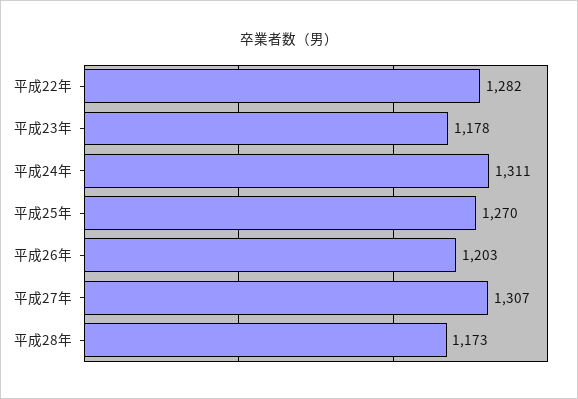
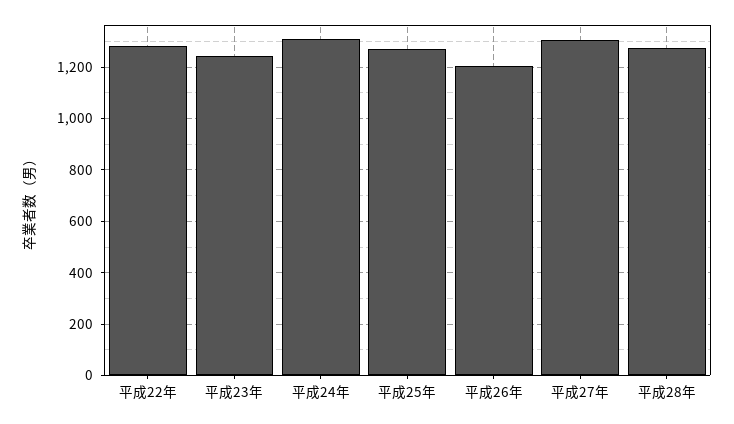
平成23年: 1178 -> 1250
平成28年: 1173 -> 1275

